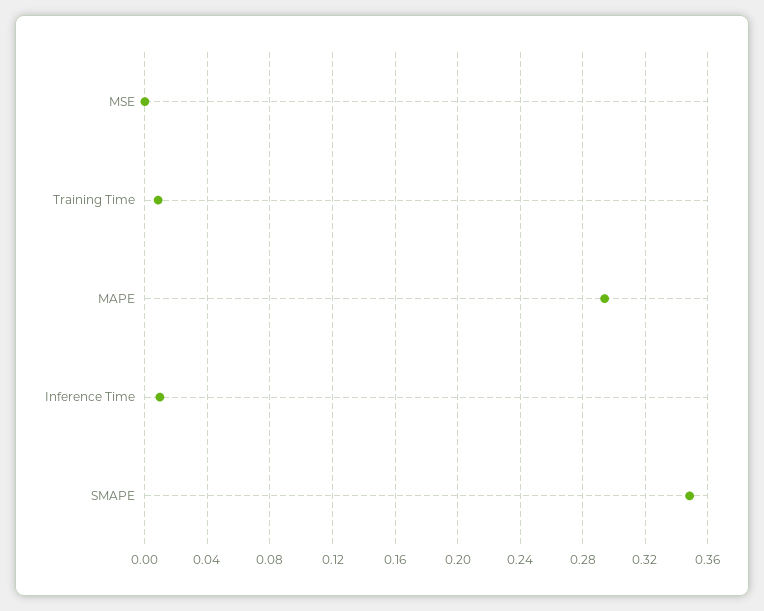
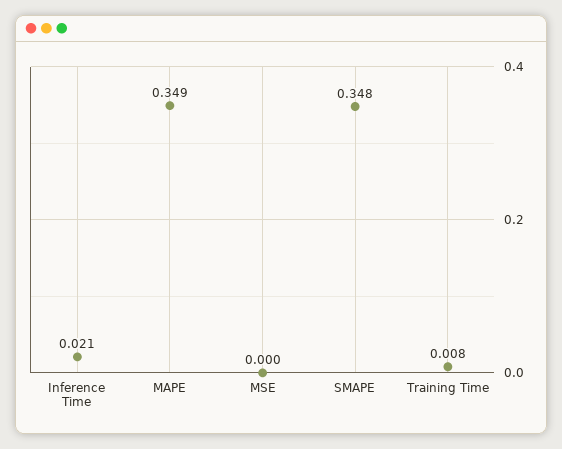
MAPE: 0.295 -> 0.349
Inference Time: 0.01 -> 0.021

